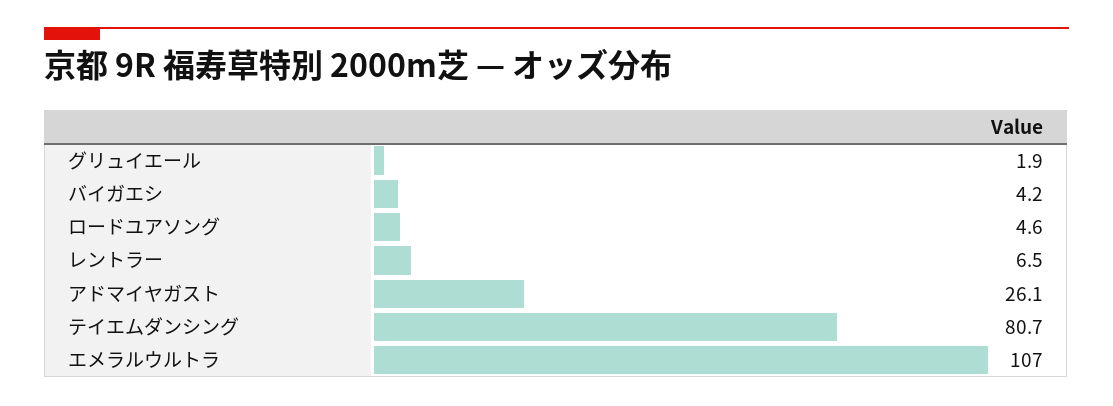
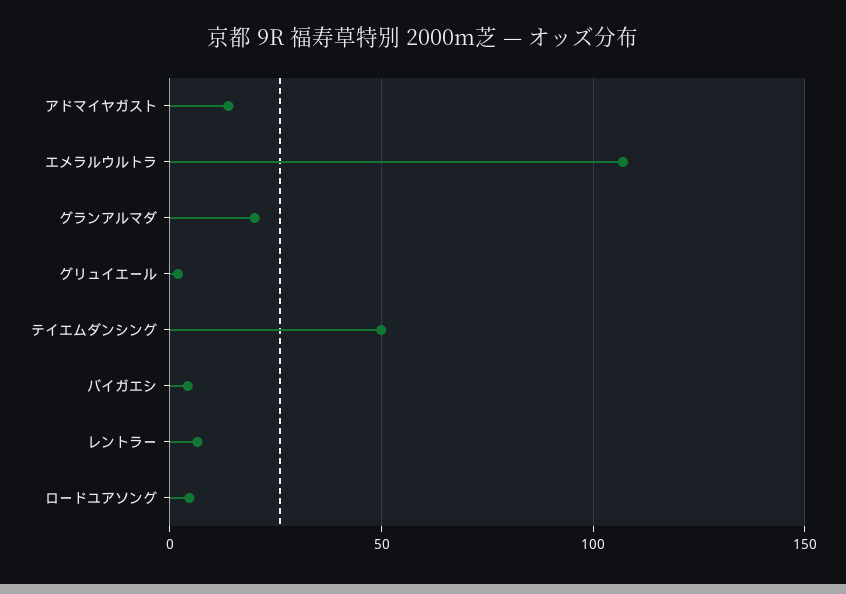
アドマイヤガスト: 26.1 -> 15
テイエムダンシング: 80.7 -> 50
グランアルマダ: none -> 20

